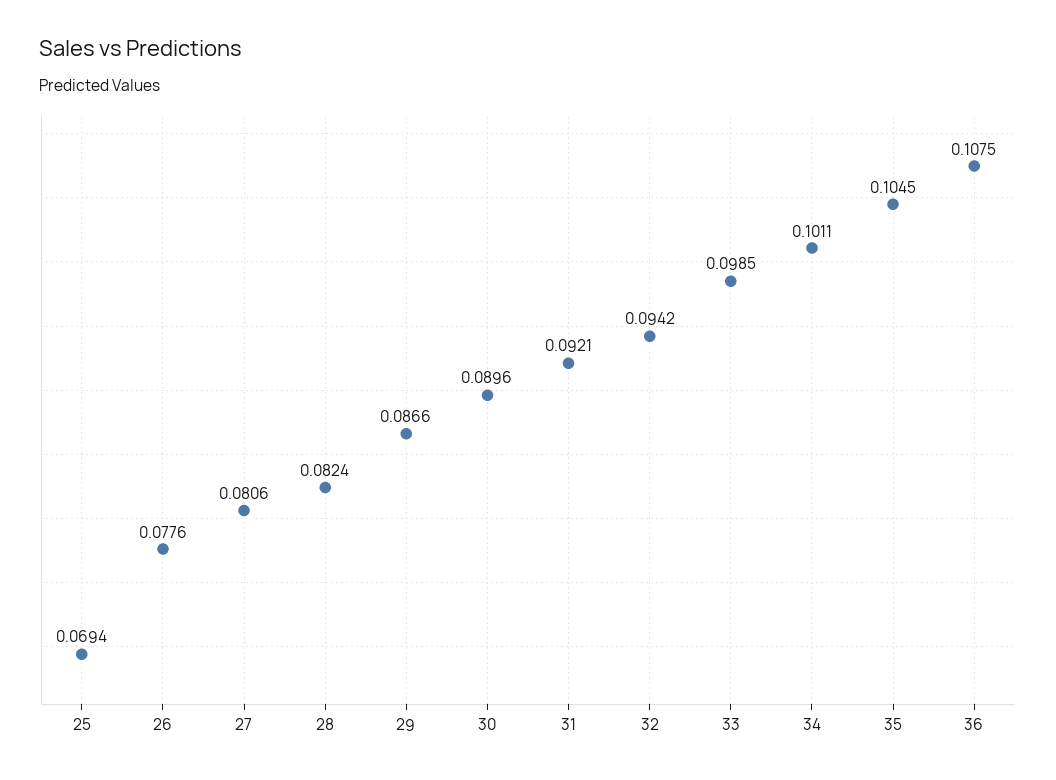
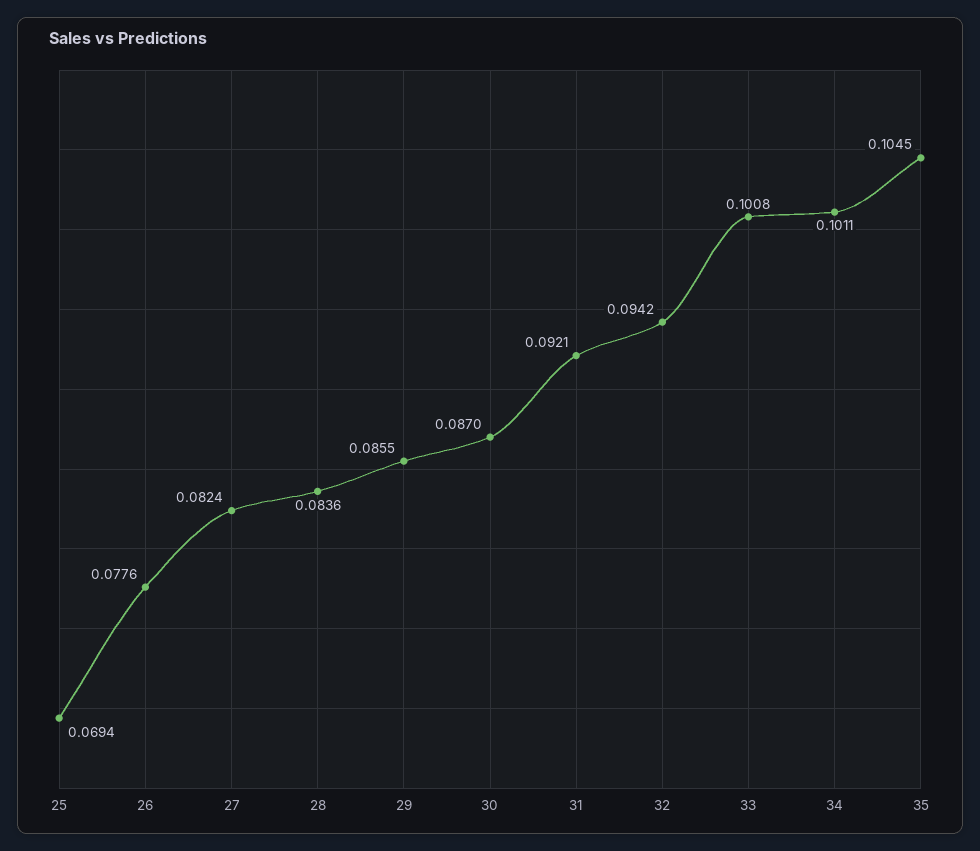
27: 0.0806 -> 0.0824
28: 0.0824 -> 0.0836
29: 0.0866 -> 0.0855
30: 0.0896 -> 0.087
33: 0.0985 -> 0.1008
36: 0.1075 -> none

